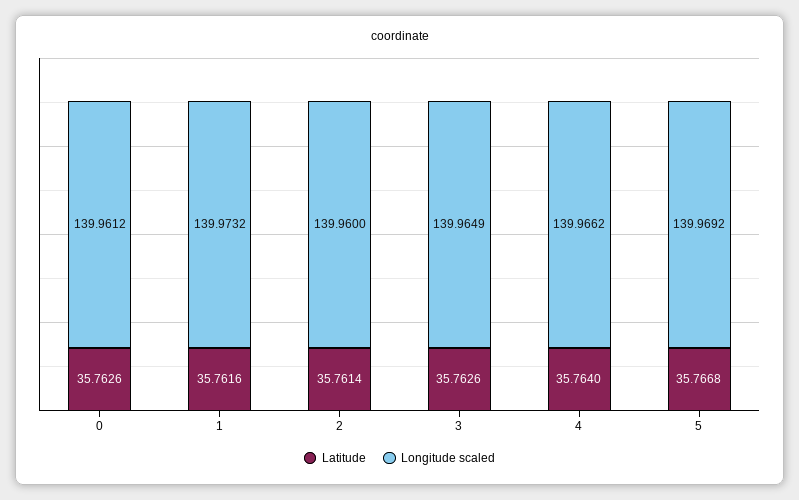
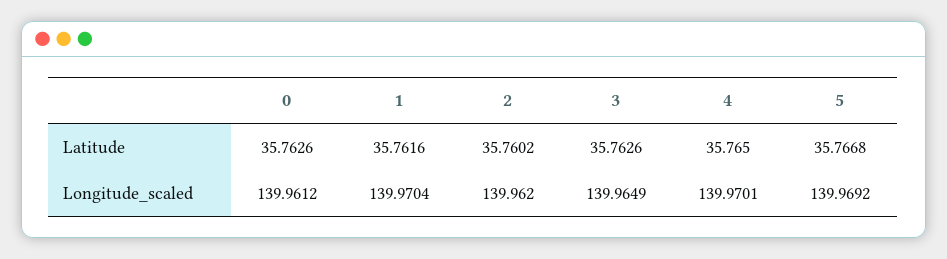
Longitude scaled, 1: 139.9732 -> 139.9704
Latitude, 2: 35.7614 -> 35.7602
Longitude scaled, 2: 139.96 -> 139.962
Latitude, 4: 35.764 -> 35.765
Longitude scaled, 4: 139.9662 -> 139.9701

